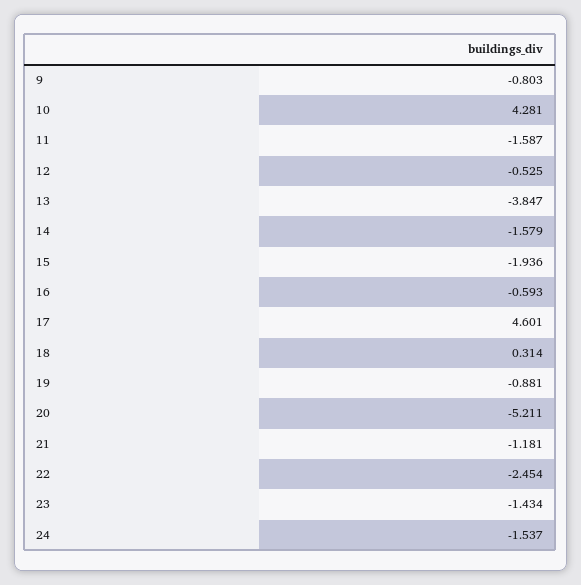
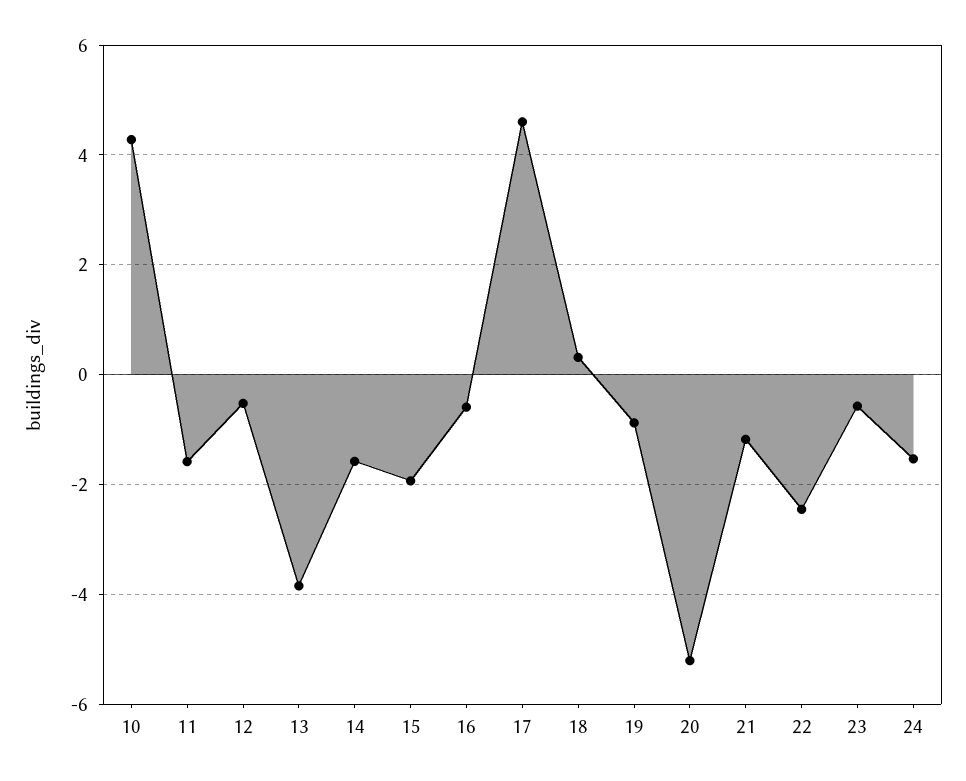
9: -0.803 -> none
23: -1.434 -> -0.6

